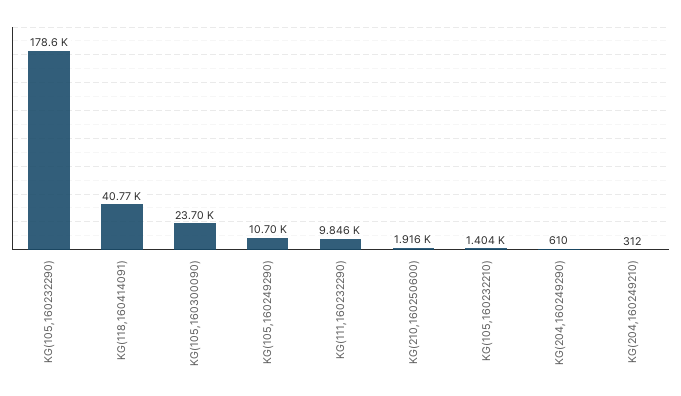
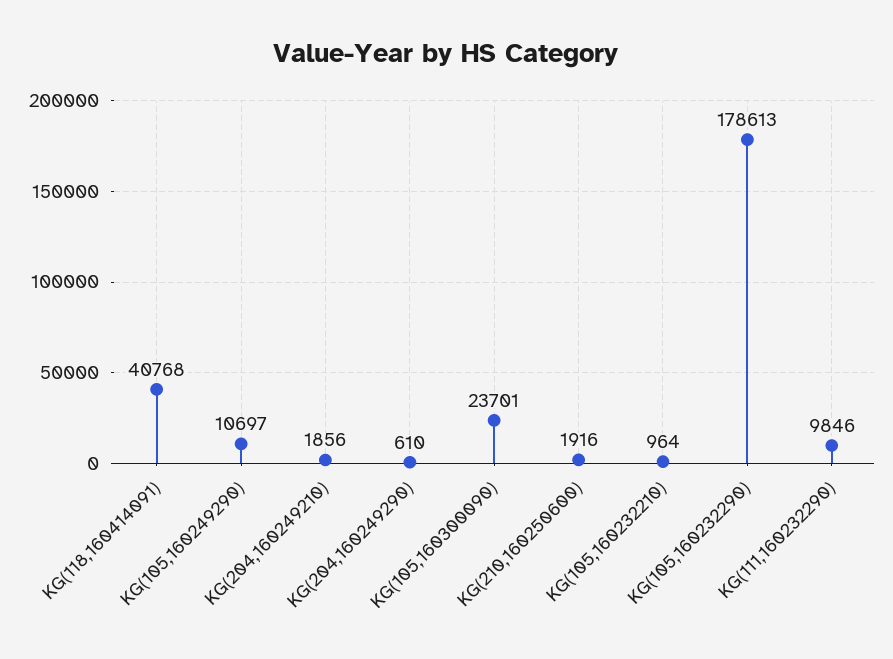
KG(105,160232210): 1404 -> 964
KG(204,160249210): 312 -> 1856

